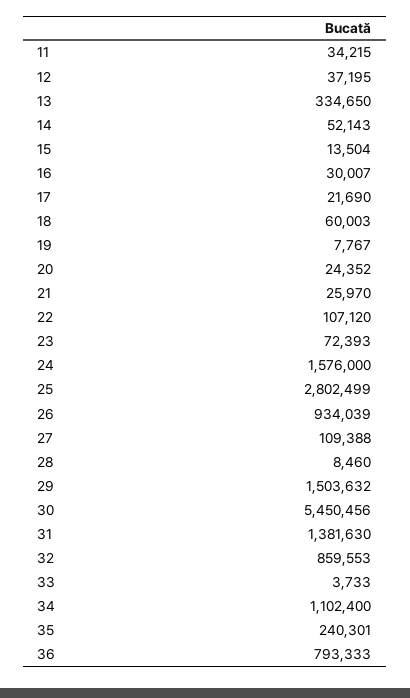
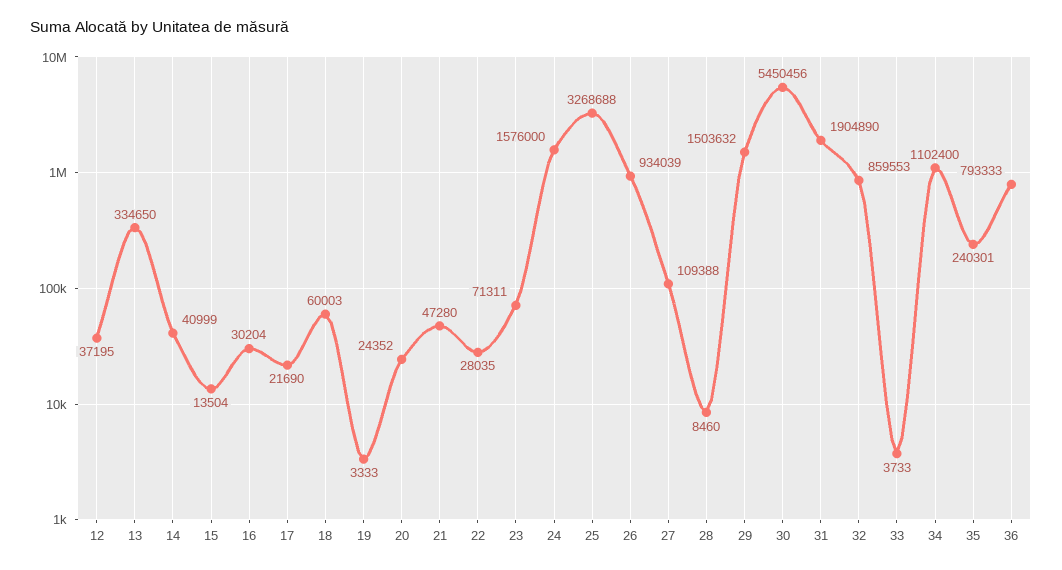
11: 34215 -> none
14: 52143 -> 40999
16: 30007 -> 30204
19: 7767 -> 3333
21: 25970 -> 47280
22: 107120 -> 28035
23: 72393 -> 71311
25: 2802499 -> 3268688
31: 1381630 -> 1904890

